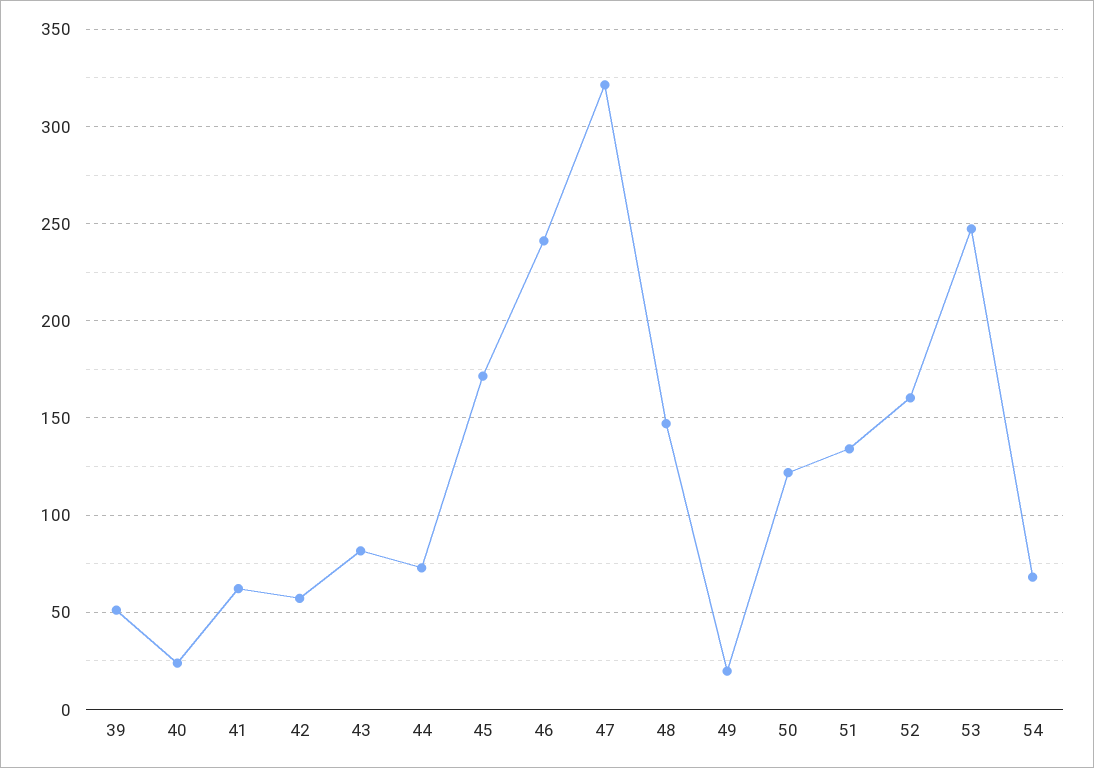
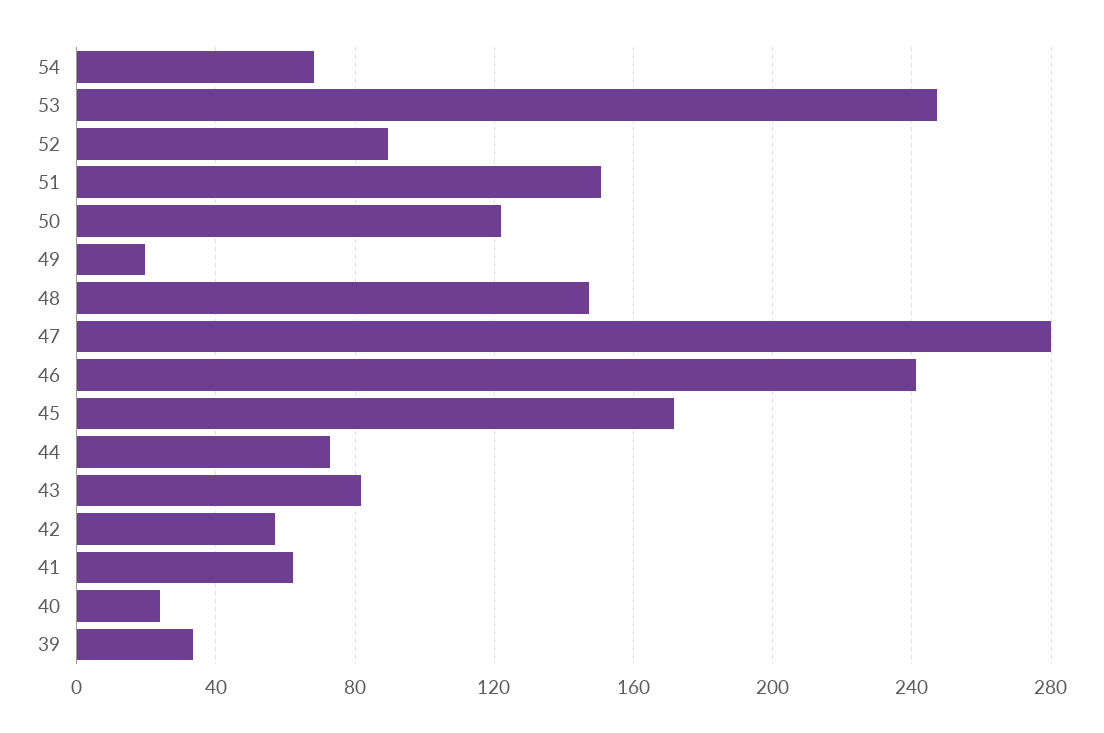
39: 50 -> 35
47: 320 -> 280
51: 135 -> 150
52: 160 -> 90

